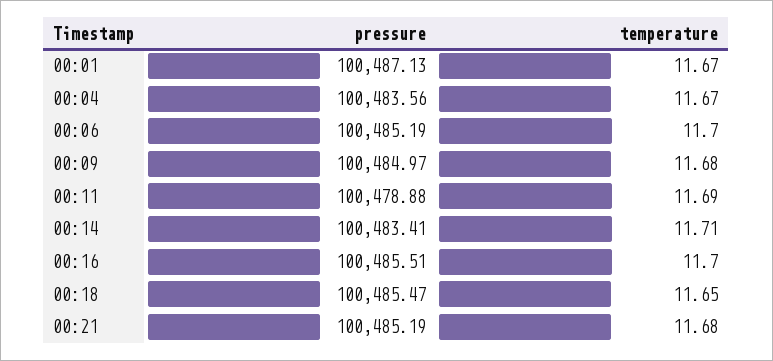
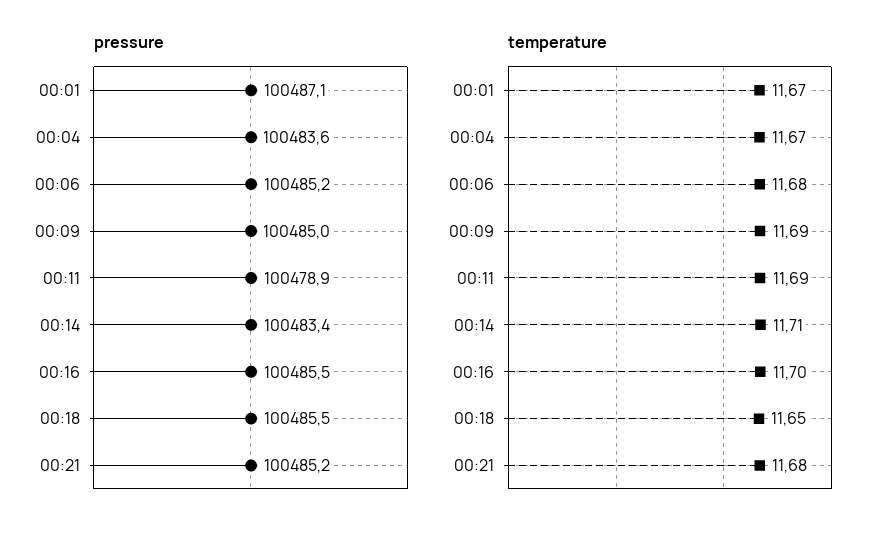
temperature, 00:06: 11.7 -> 11.68
temperature, 00:09: 11.68 -> 11.69

